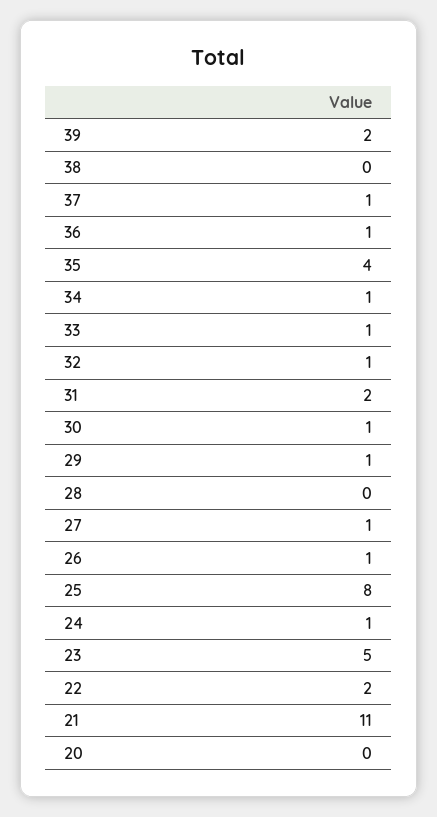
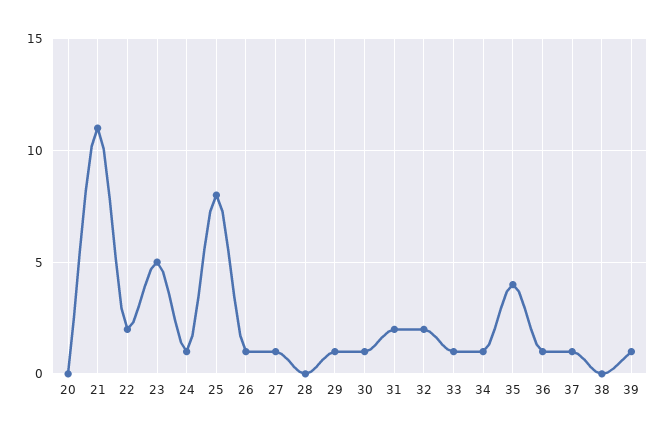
39: 2 -> 1
32: 1 -> 2

